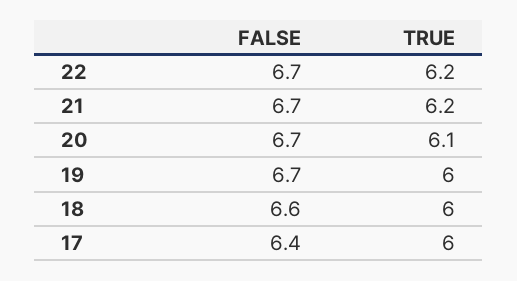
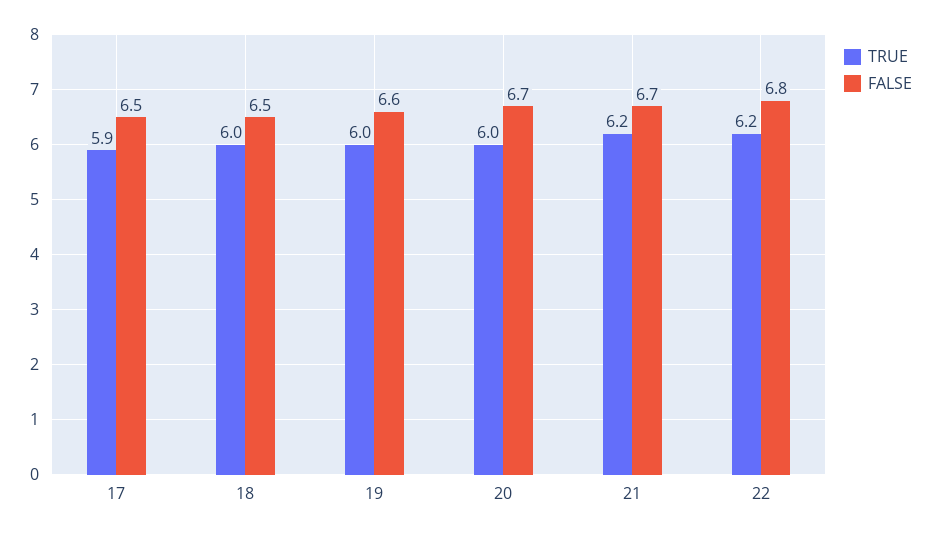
FALSE, 22: 6.7 -> 6.8
TRUE, 20: 6.1 -> 6
FALSE, 19: 6.7 -> 6.6
FALSE, 18: 6.6 -> 6.5
FALSE, 17: 6.4 -> 6.5
TRUE, 17: 6 -> 5.9

